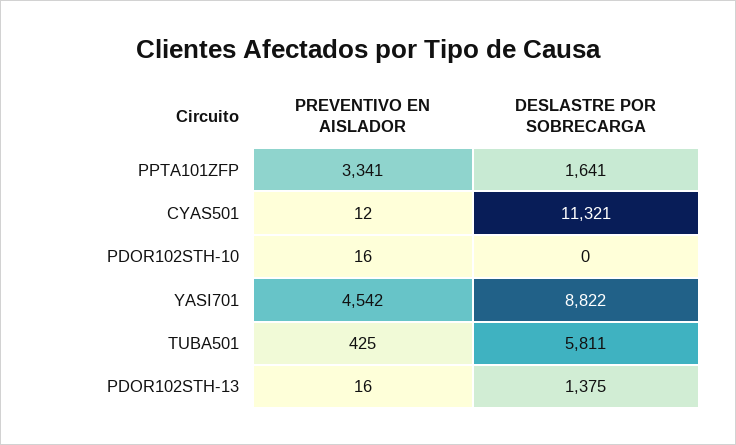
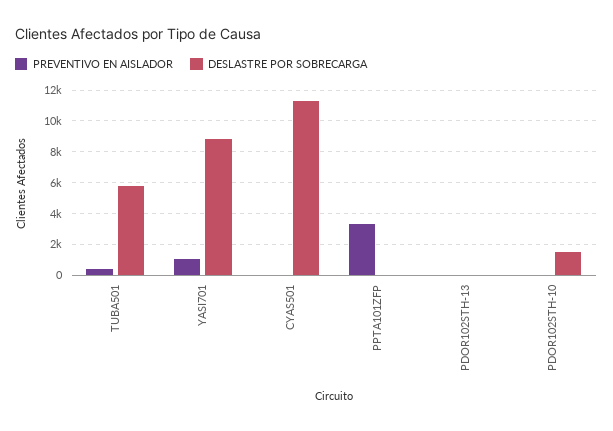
DESLASTRE POR SOBRECARGA, PPTA101ZFP: 1641 -> 0
DESLASTRE POR SOBRECARGA, PDOR102STH-10: 0 -> 1500
PREVENTIVO EN AISLADOR, YASI701: 4542 -> 1000
DESLASTRE POR SOBRECARGA, PDOR102STH-13: 1375 -> 0

